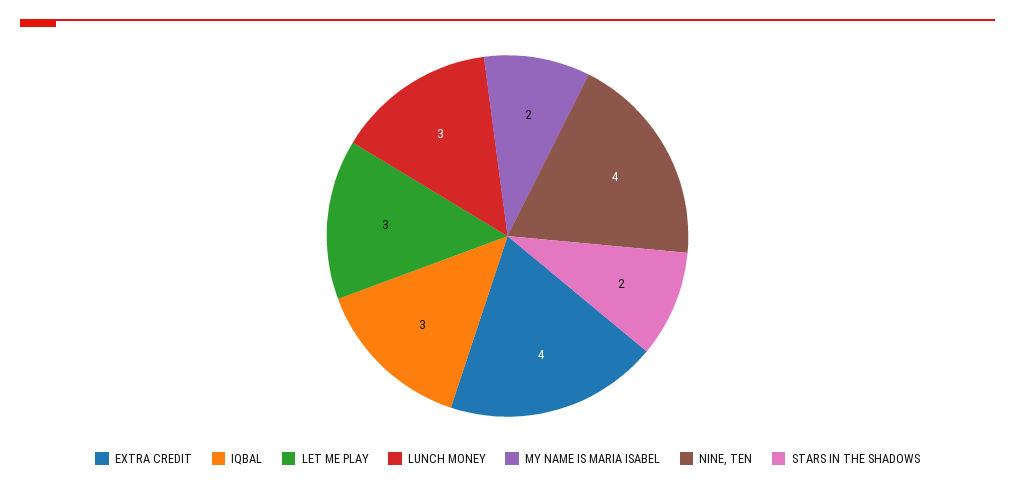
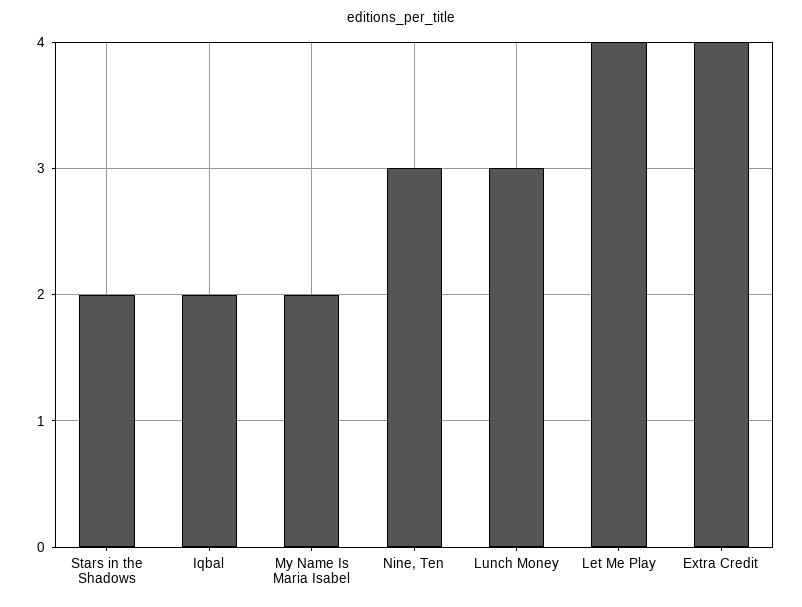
IQBAL: 3 -> 2
LET ME PLAY: 3 -> 4
NINE, TEN: 4 -> 3

